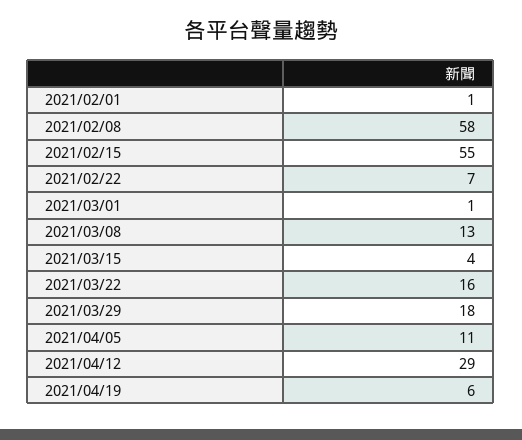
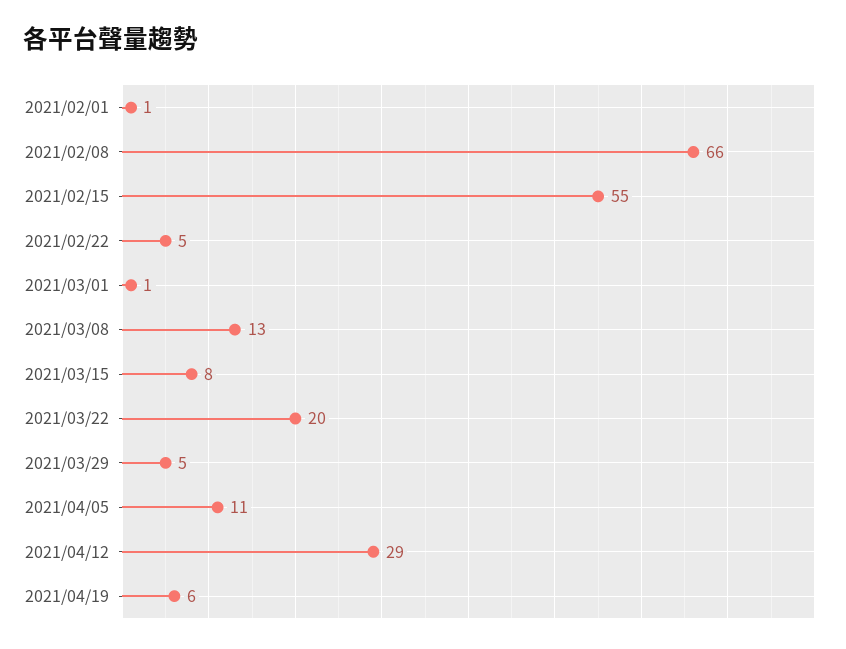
2021/02/08: 58 -> 66
2021/02/22: 7 -> 5
2021/03/15: 4 -> 8
2021/03/22: 16 -> 20
2021/03/29: 18 -> 5

